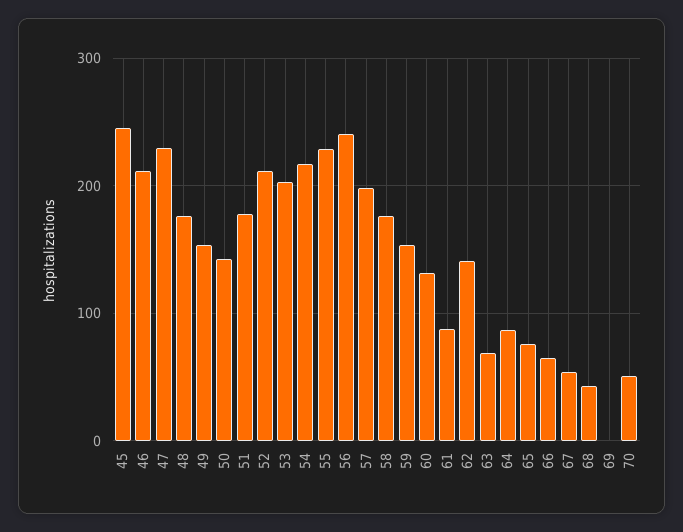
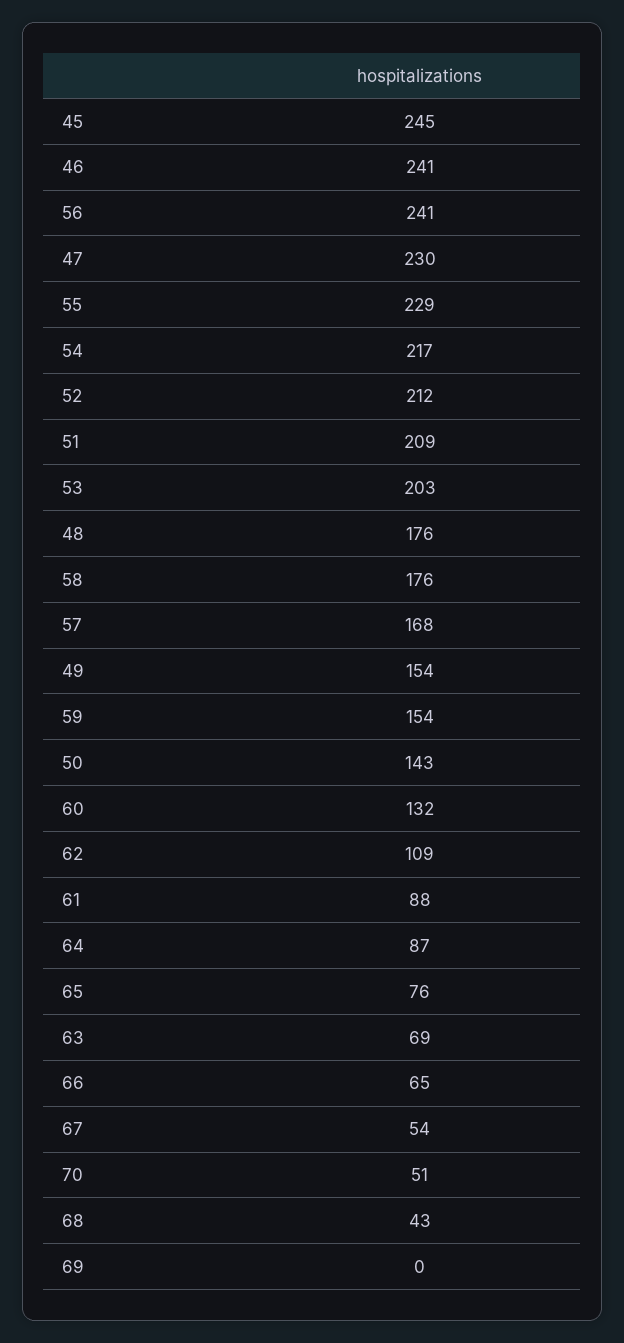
46: 210 -> 241
51: 180 -> 209
57: 200 -> 168
62: 140 -> 109

